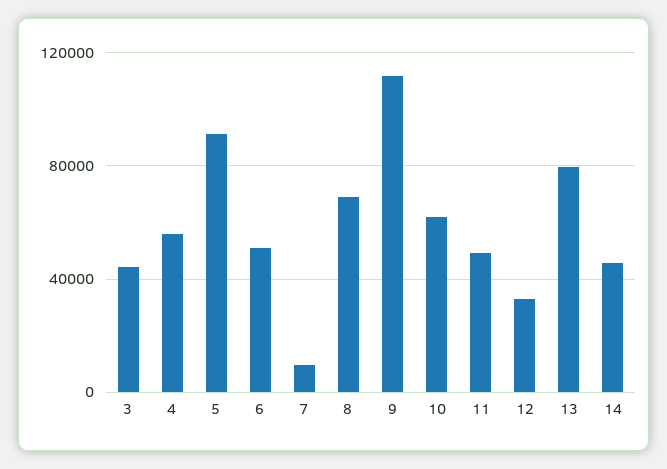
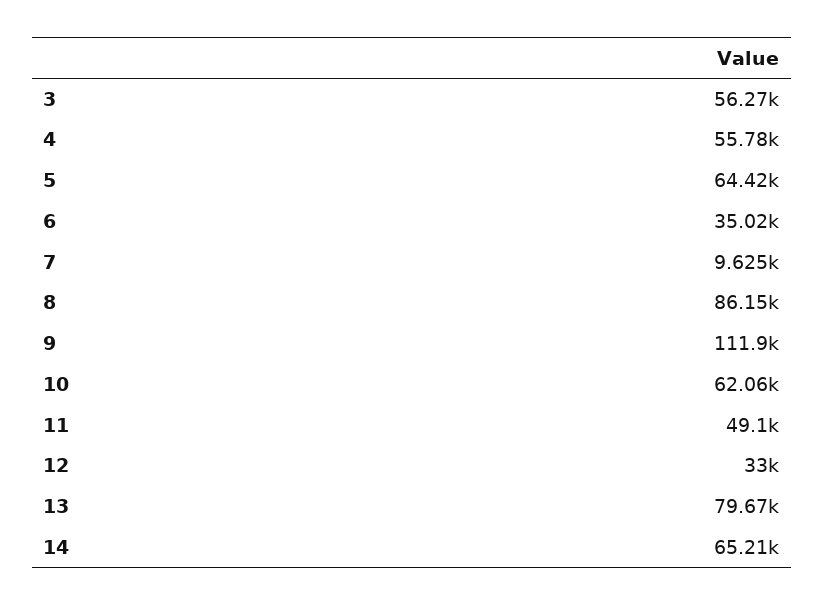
3: 45000 -> 56270
5: 90000 -> 64420
6: 50000 -> 35020
8: 70000 -> 86150
14: 45000 -> 65210

